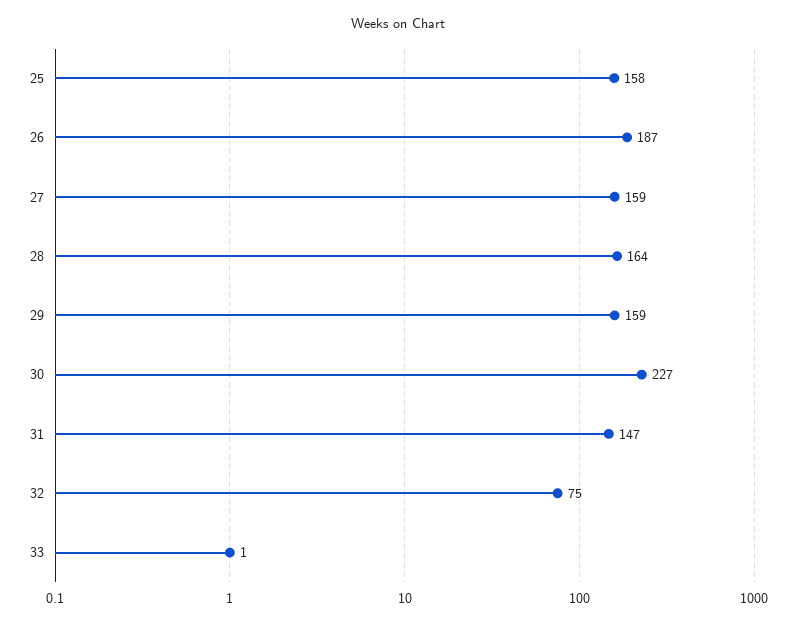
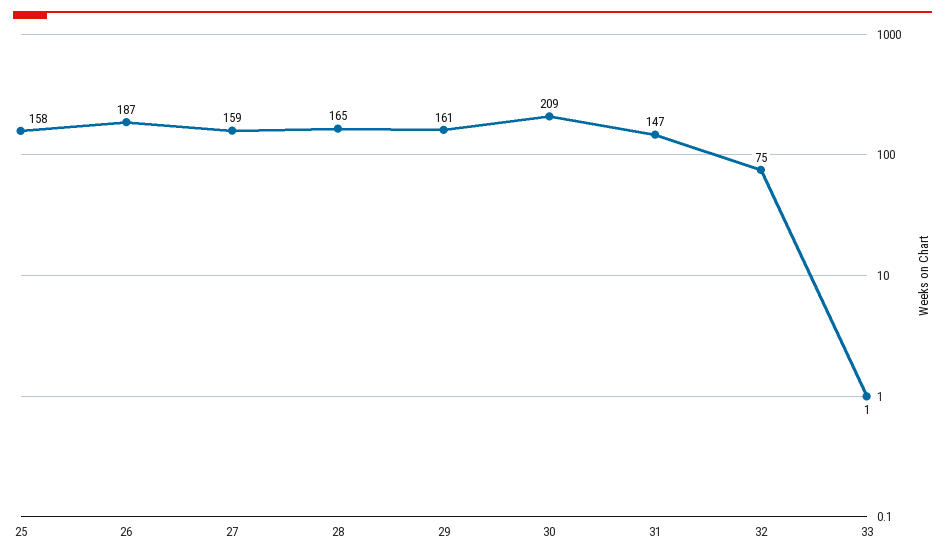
28: 164 -> 165
29: 159 -> 161
30: 227 -> 209

